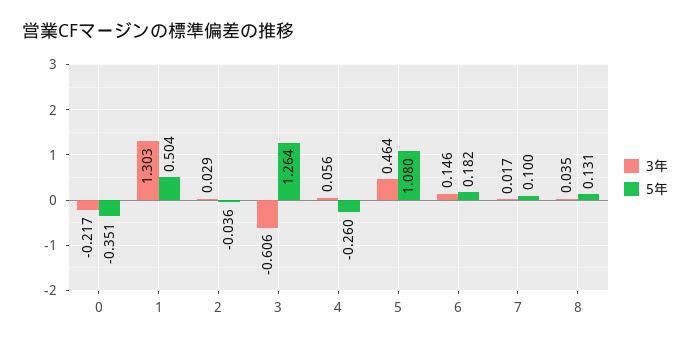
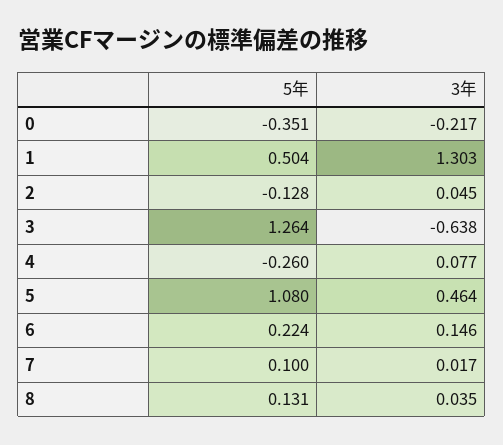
3年, 2: 0.029 -> 0.045
5年, 2: -0.036 -> -0.128
3年, 3: -0.606 -> -0.638
3年, 4: 0.056 -> 0.077
5年, 6: 0.182 -> 0.224

